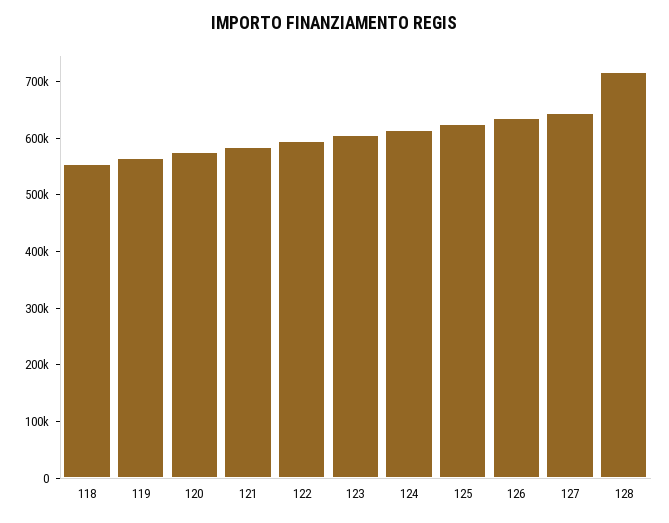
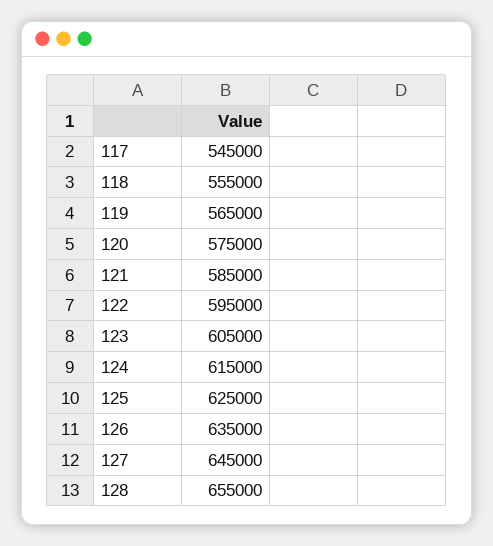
128: 720000 -> 655000
117: none -> 545000

